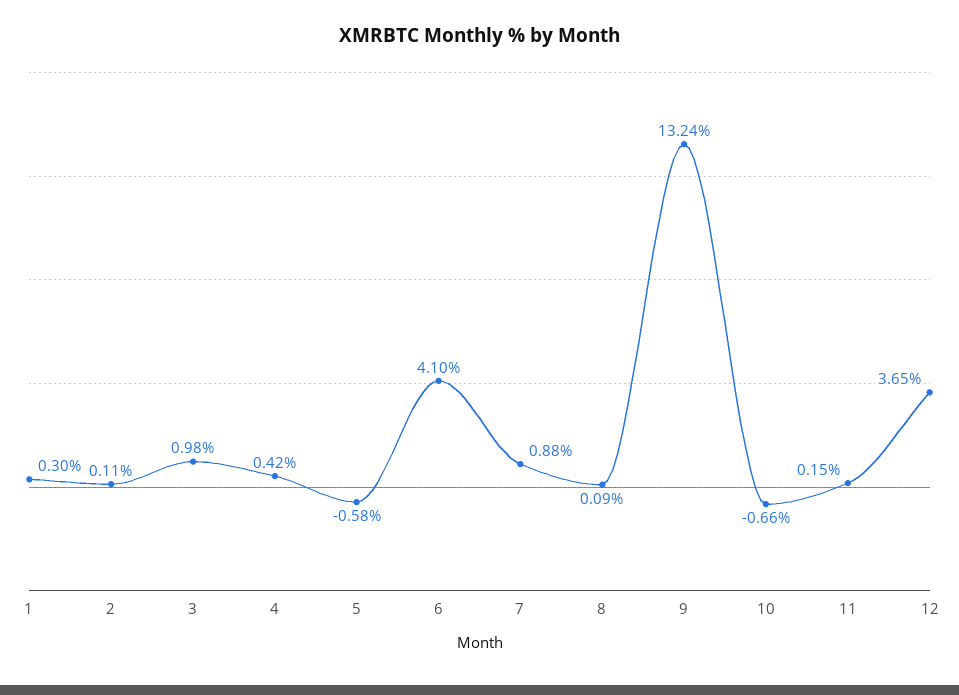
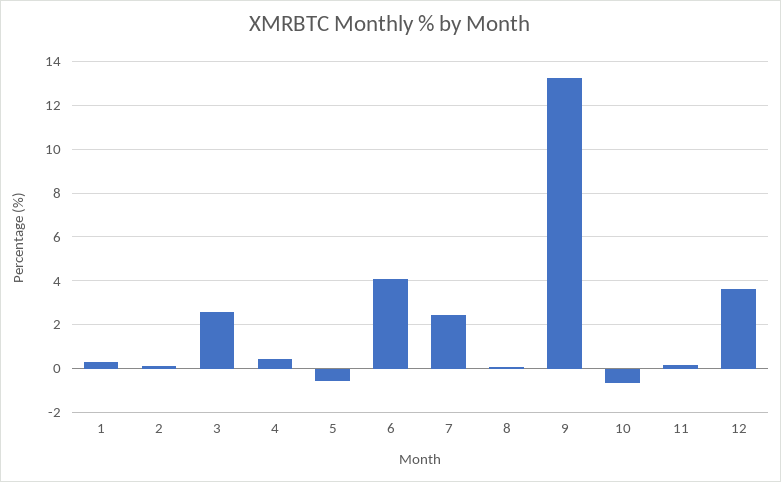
3: 0.98 -> 2.5
7: 0.88 -> 2.5

